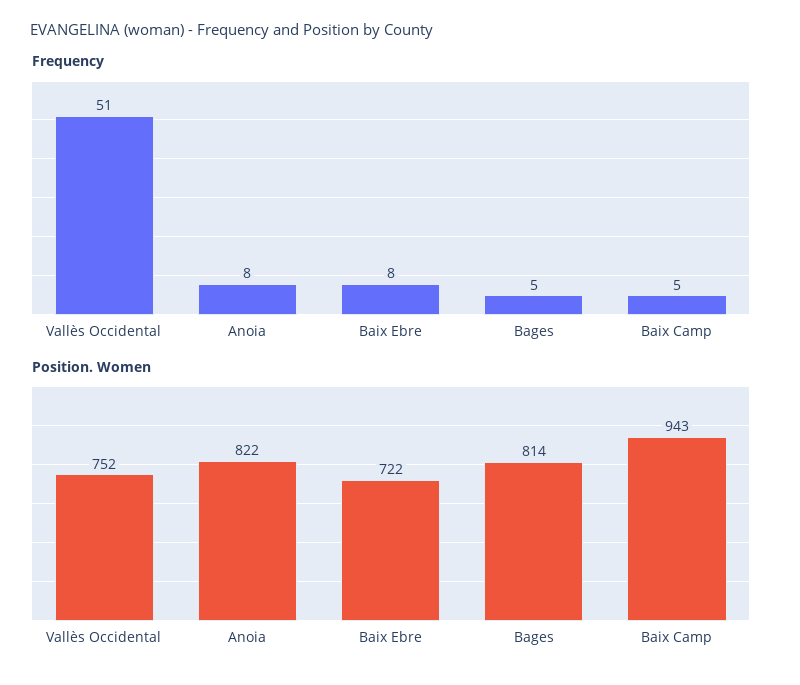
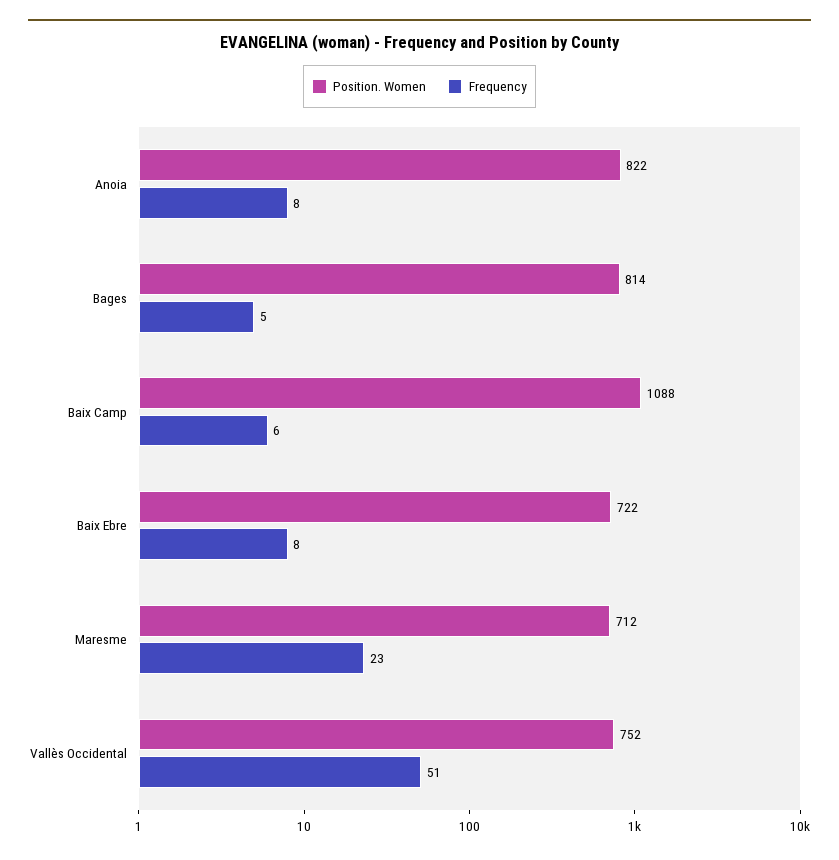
Frequency, Baix Camp: 5 -> 6
Position. Women, Baix Camp: 943 -> 1088
Position. Women, Maresme: none -> 712
Frequency, Maresme: none -> 23

